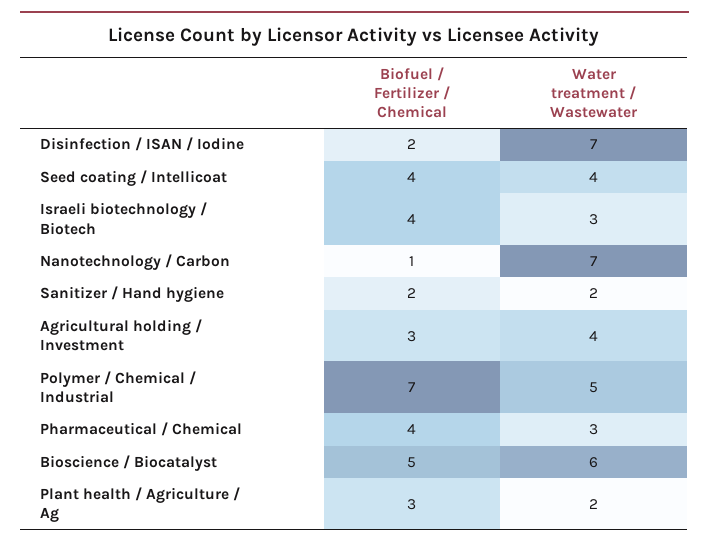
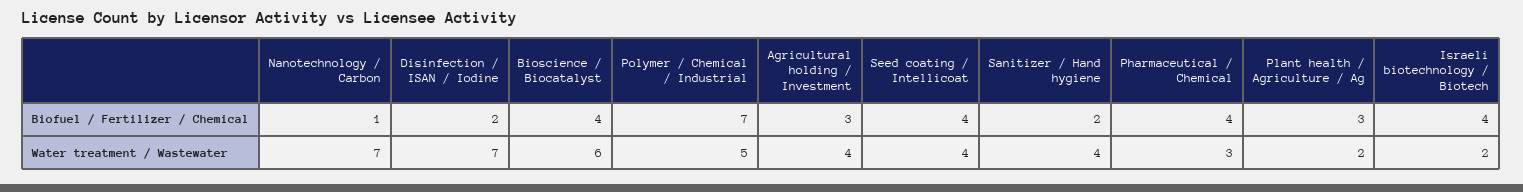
Water treatment / Wastewater, Israeli biotechnology / Biotech: 3 -> 2
Water treatment / Wastewater, Sanitizer / Hand hygiene: 2 -> 4
Biofuel / Fertilizer / Chemical, Bioscience / Biocatalyst: 5 -> 4

